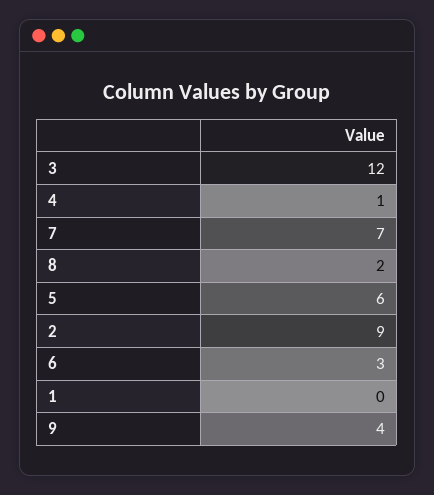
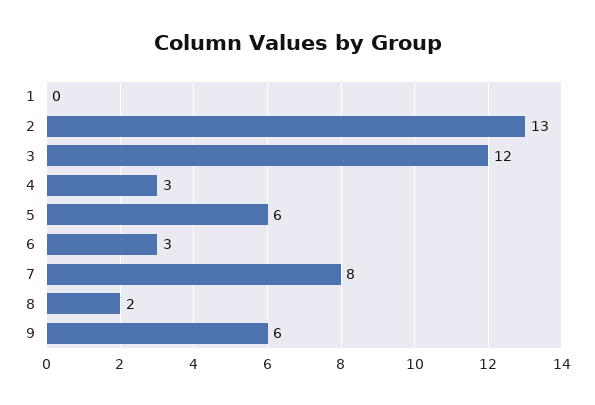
4: 1 -> 3
7: 7 -> 8
2: 9 -> 13
9: 4 -> 6

